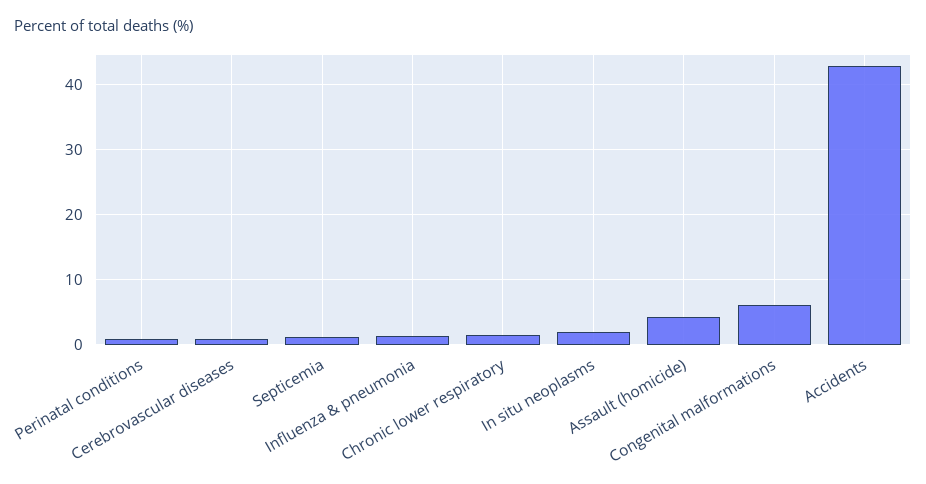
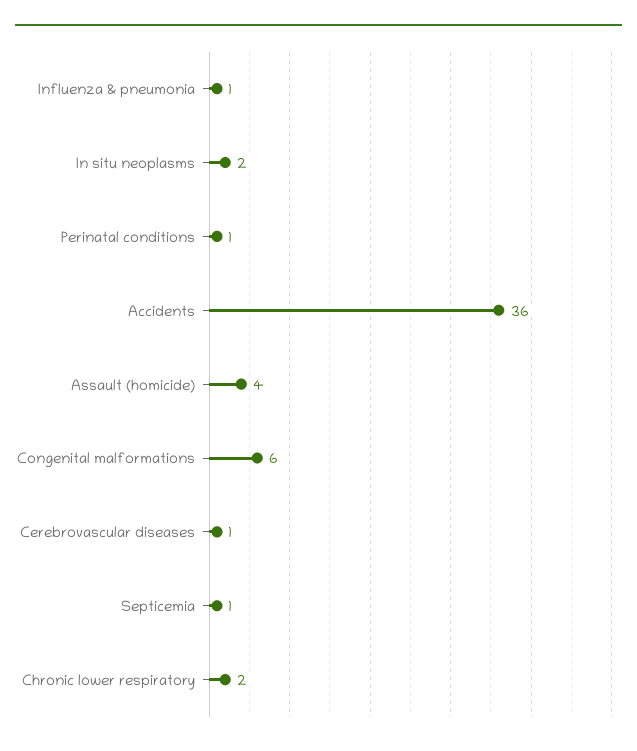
Accidents: 43 -> 36

